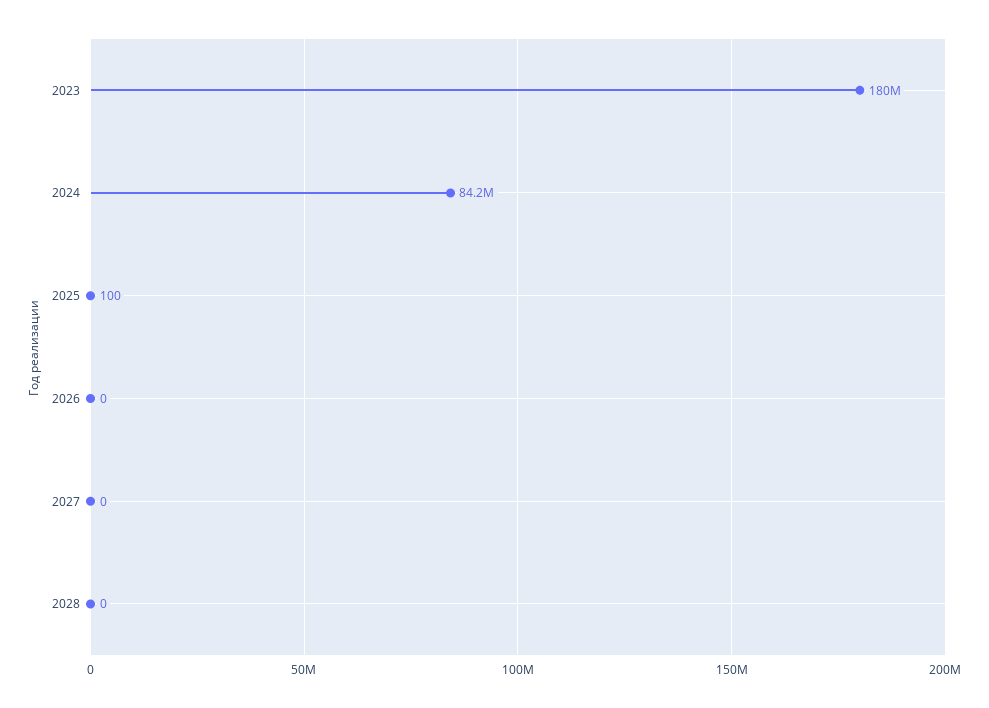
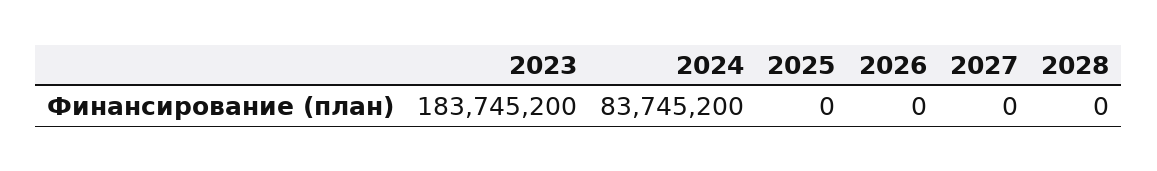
2023: 180000000 -> 183745200
2024: 84200000 -> 83745200
2025: 100 -> 0

